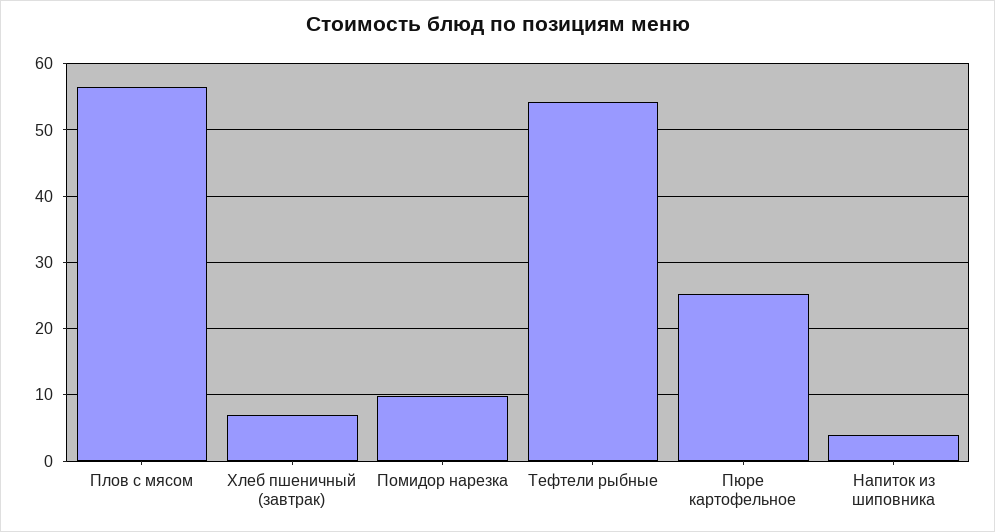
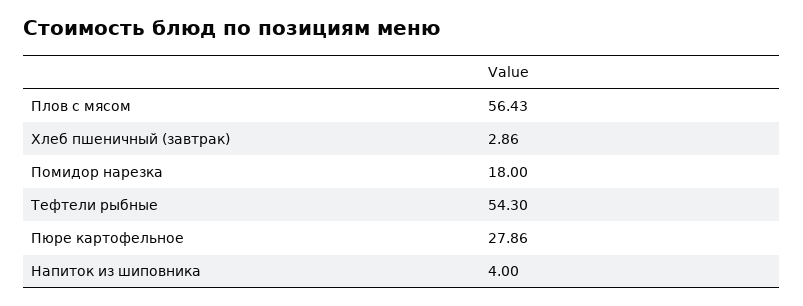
Хлеб пшеничный (завтрак): 7 -> 2.86
Помидор нарезка: 10 -> 18
Пюре картофельное: 25 -> 27.86

